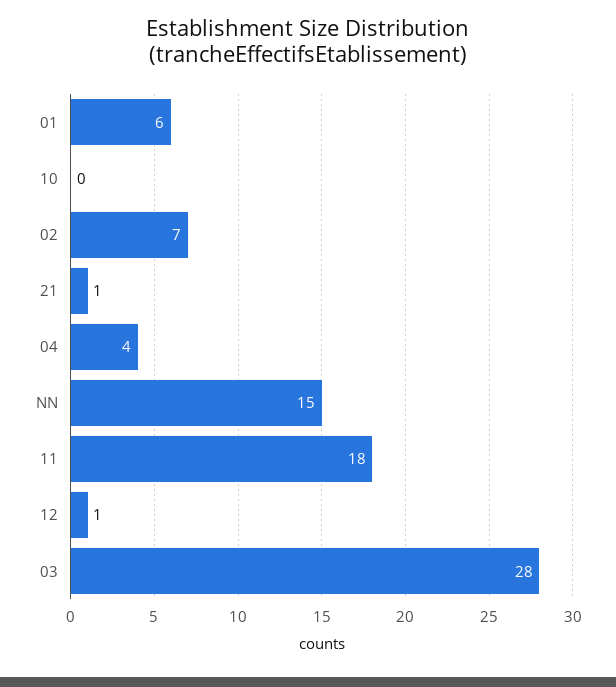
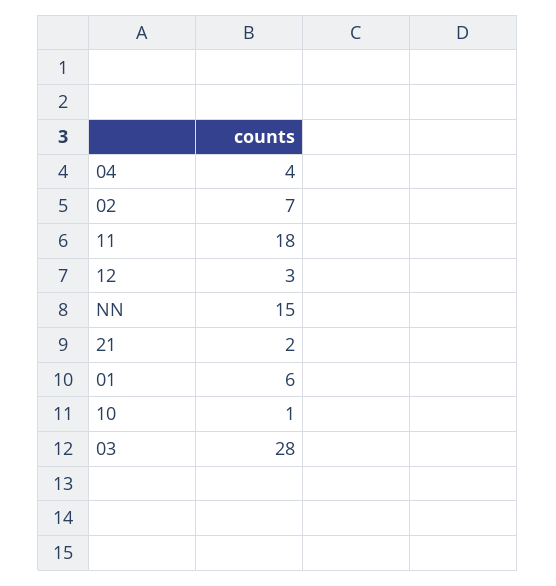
10: 0 -> 1
21: 1 -> 2
12: 1 -> 3

